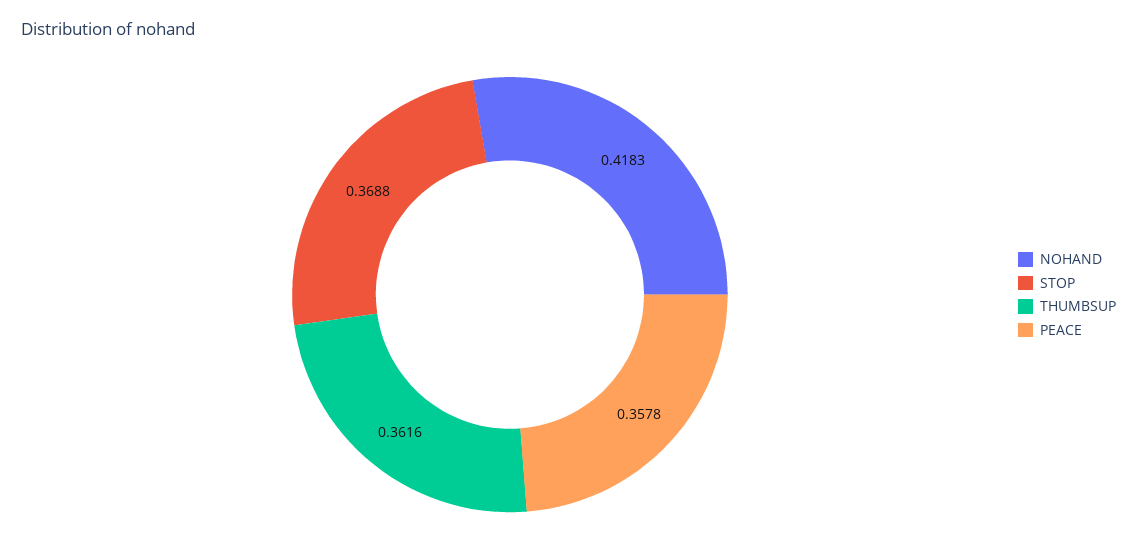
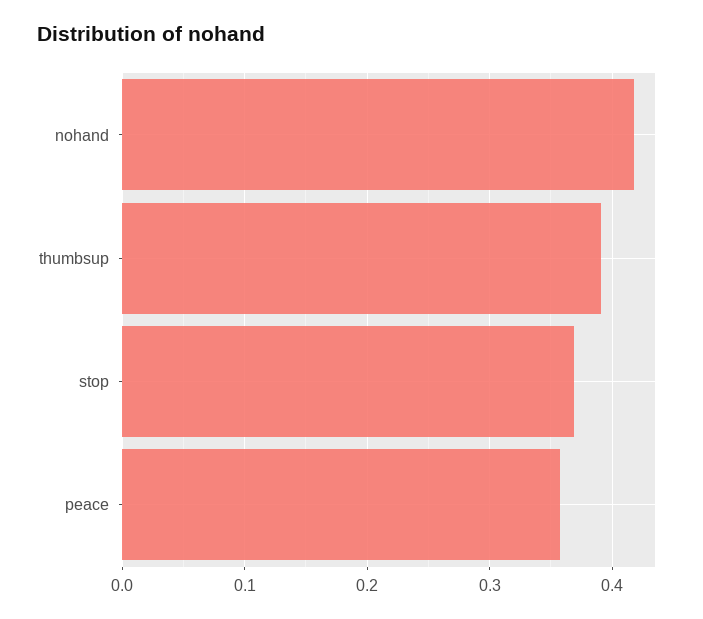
THUMBSUP: 0.3616 -> 0.39

